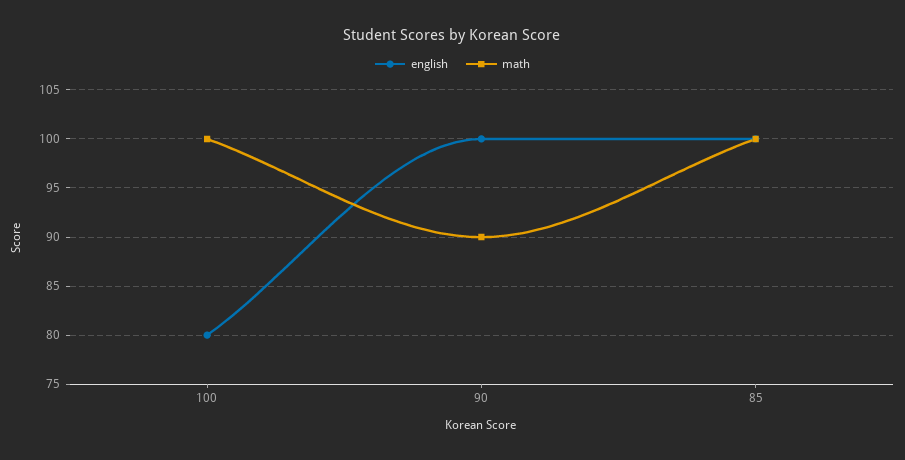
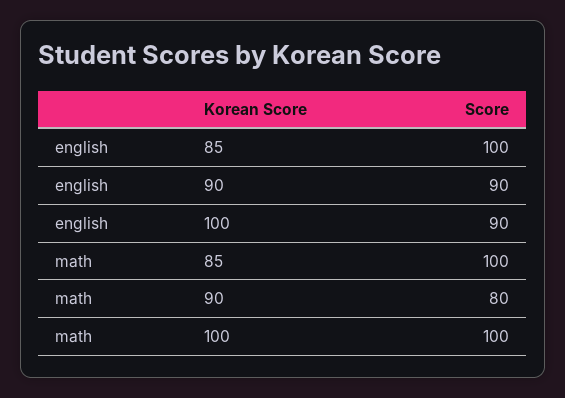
english, 100: 80 -> 90
english, 90: 100 -> 90
math, 90: 90 -> 80

